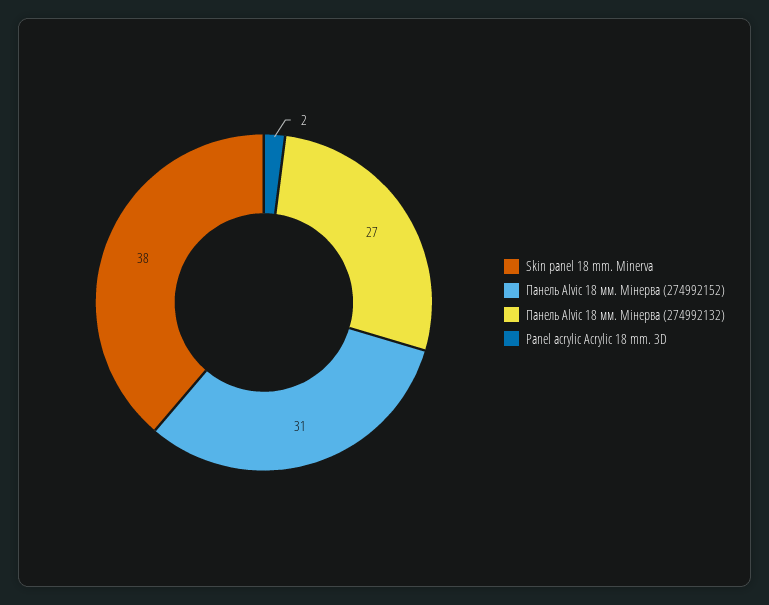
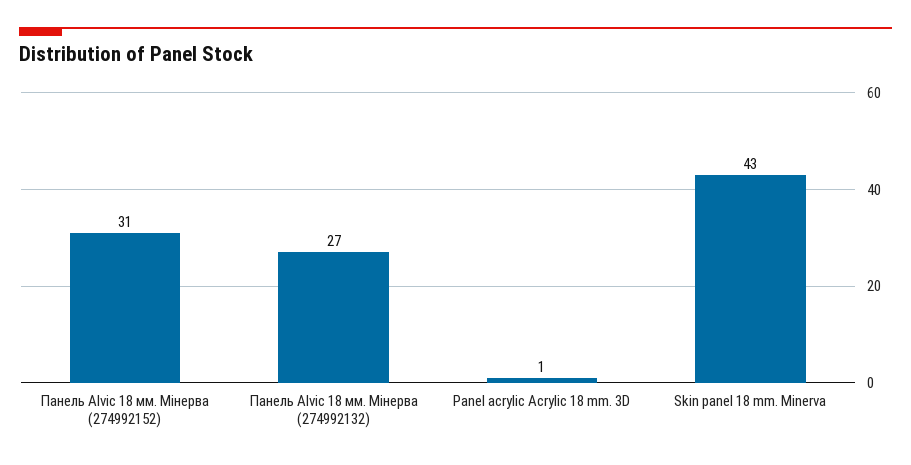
Skin panel 18 mm. Minerva: 38 -> 43
Panel acrylic Acrylic 18 mm. 3D: 2 -> 1

